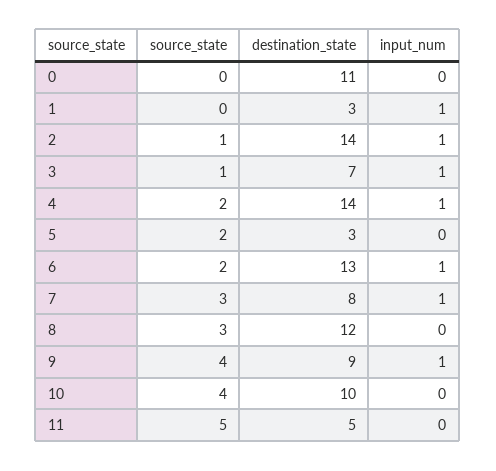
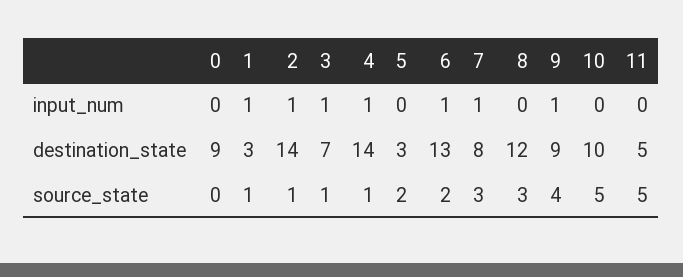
destination_state, 0: 11 -> 9
source_state, 1: 0 -> 1
source_state, 4: 2 -> 1
source_state, 10: 4 -> 5

